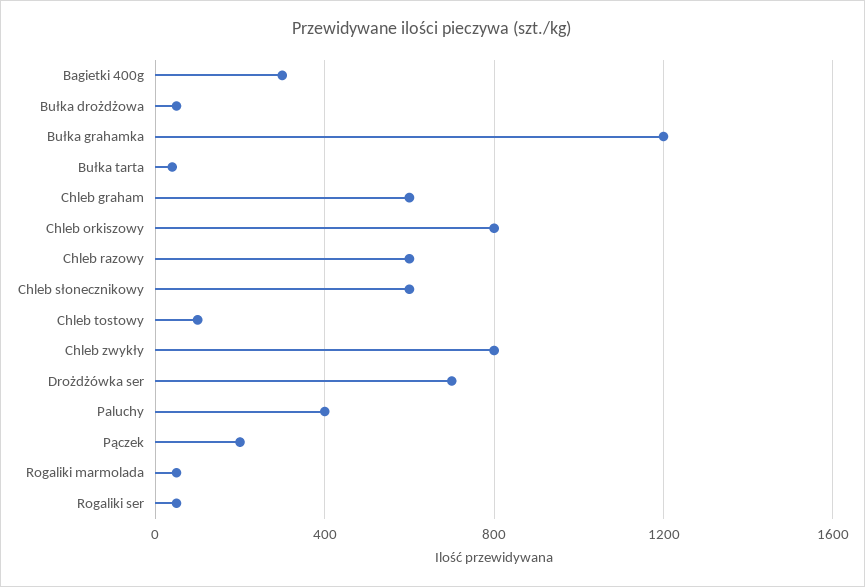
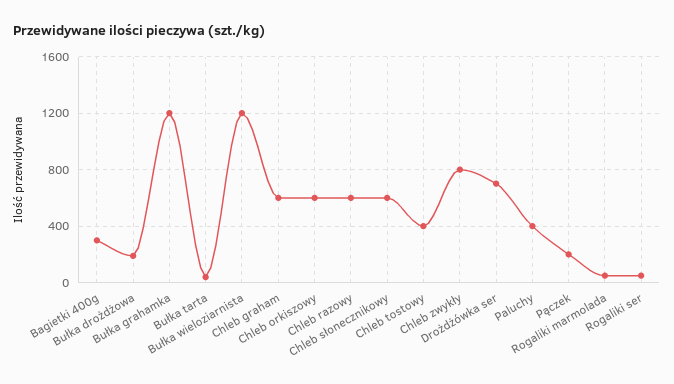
Bułka drożdżowa: 50 -> 200
Chleb orkiszowy: 800 -> 600
Chleb tostowy: 100 -> 400
Bułka wieloziarnista: none -> 1200

